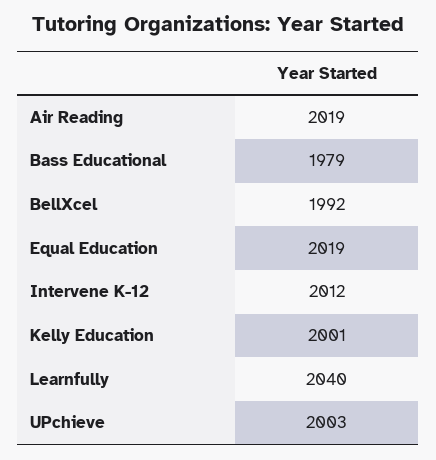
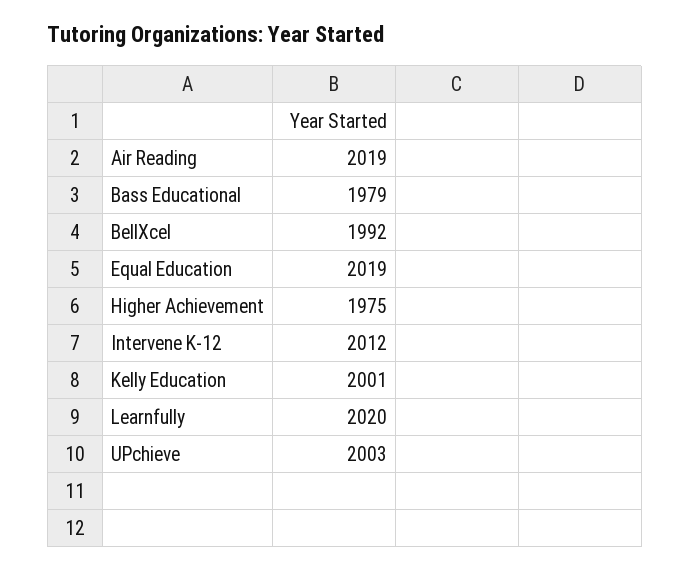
Learnfully: 2040 -> 2020
Higher Achievement: none -> 1975

